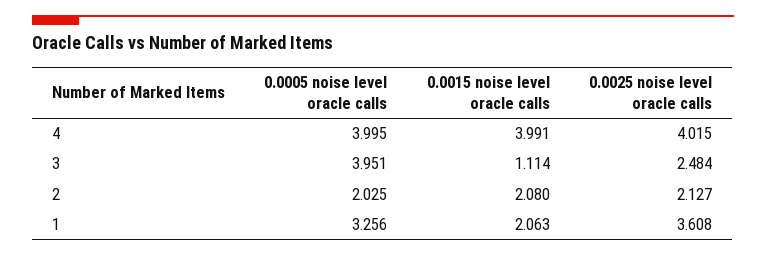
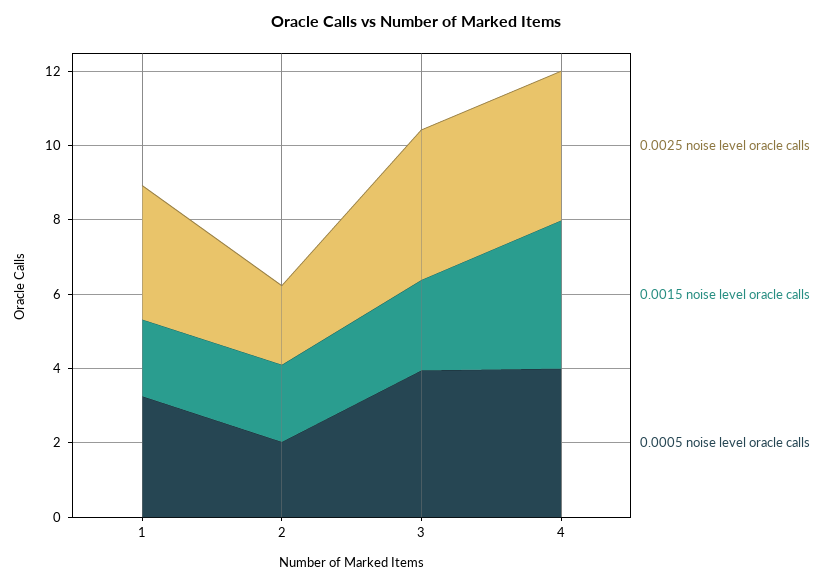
0.0015 noise level oracle calls, 3: 1.114 -> 2.5
0.0025 noise level oracle calls, 3: 2.484 -> 4

